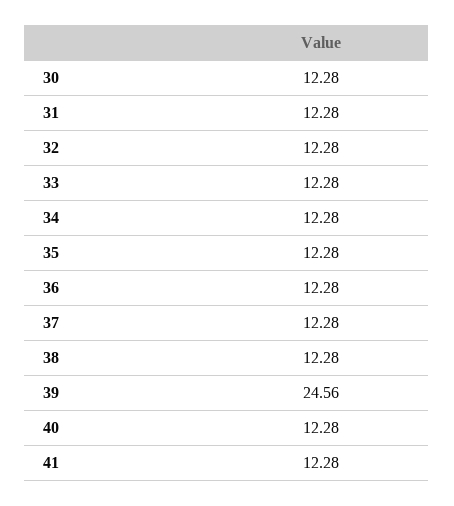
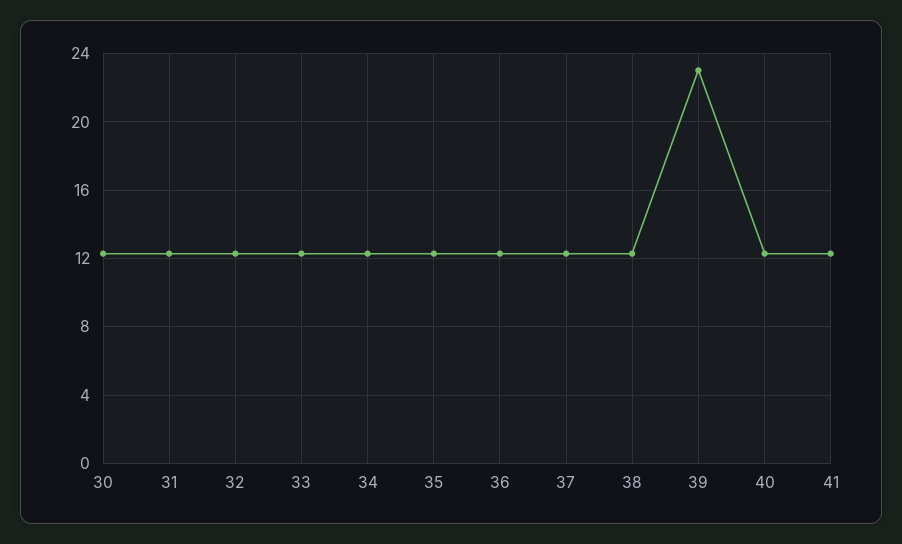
39: 24.56 -> 23

